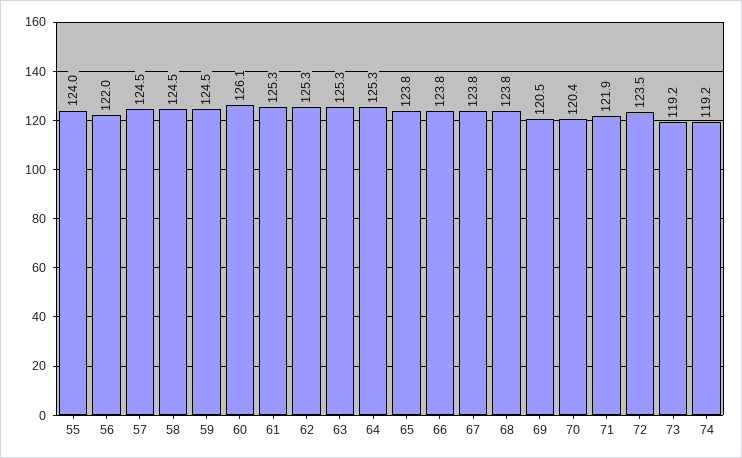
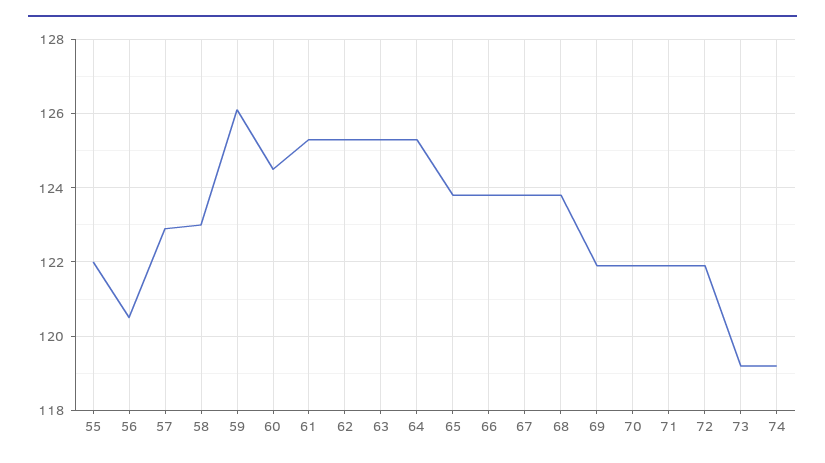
55: 124 -> 122
56: 122 -> 120.5
57: 124.5 -> 123
58: 124.5 -> 123
59: 124.5 -> 126
60: 126.1 -> 124.5
69: 120.5 -> 122
70: 120.4 -> 122
72: 123.5 -> 122

